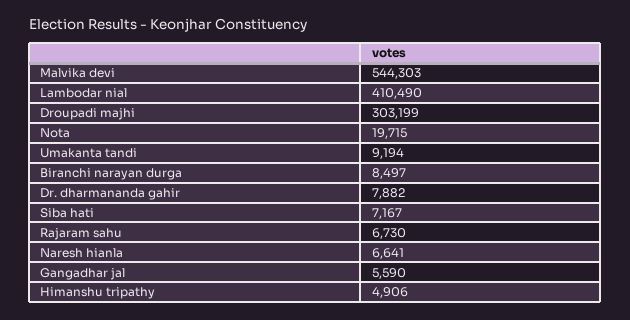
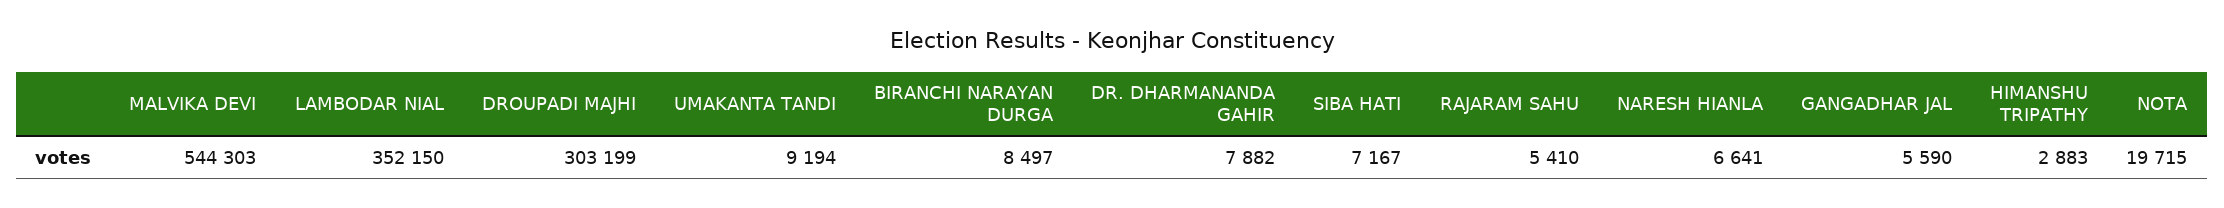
Lambodar nial: 410490 -> 352150
Rajaram sahu: 6730 -> 5410
Himanshu tripathy: 4906 -> 2883

